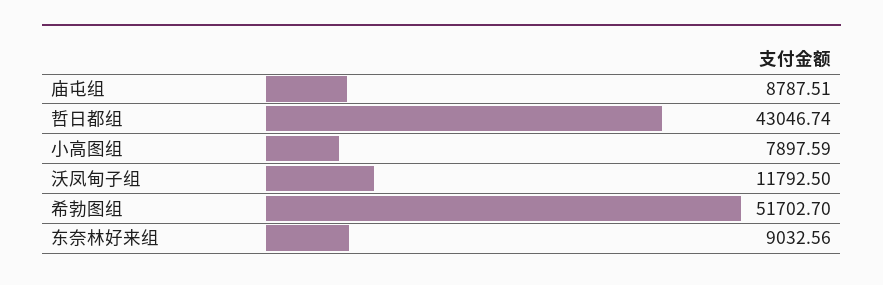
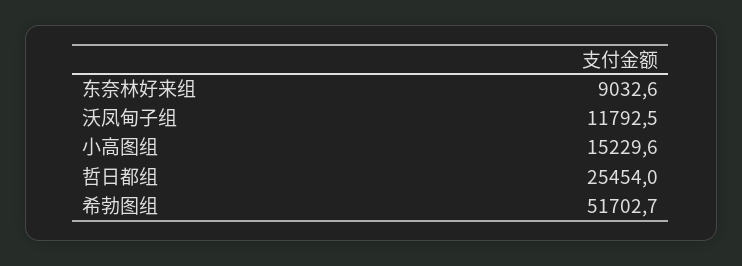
庙屯组: 8787.51 -> none
哲日都组: 43046.74 -> 25454
小高图组: 7897.59 -> 15229.6

